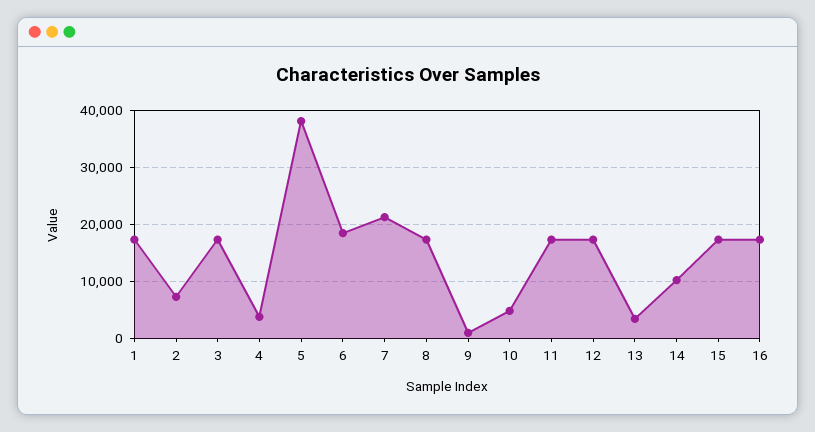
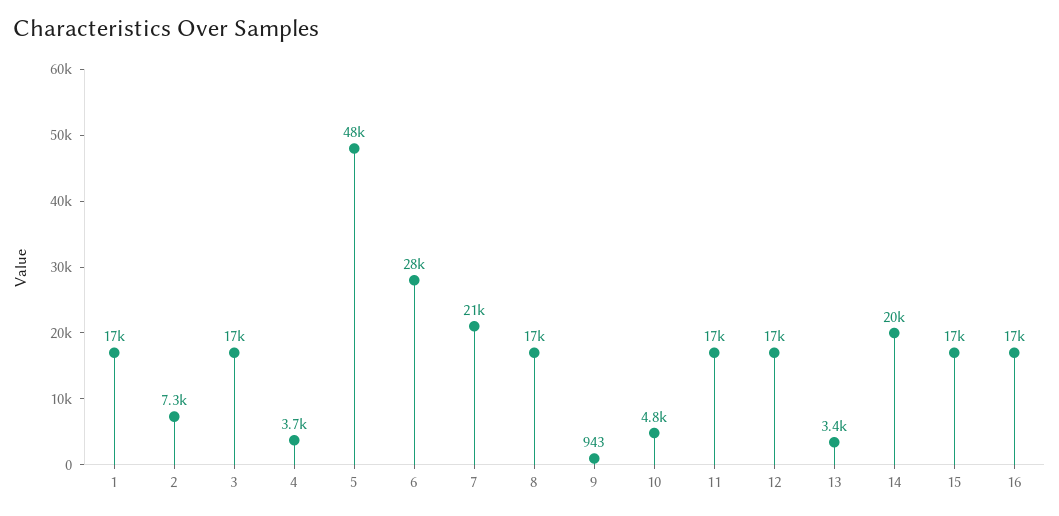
5: 38000 -> 48000
6: 18000 -> 28000
14: 10000 -> 20000

